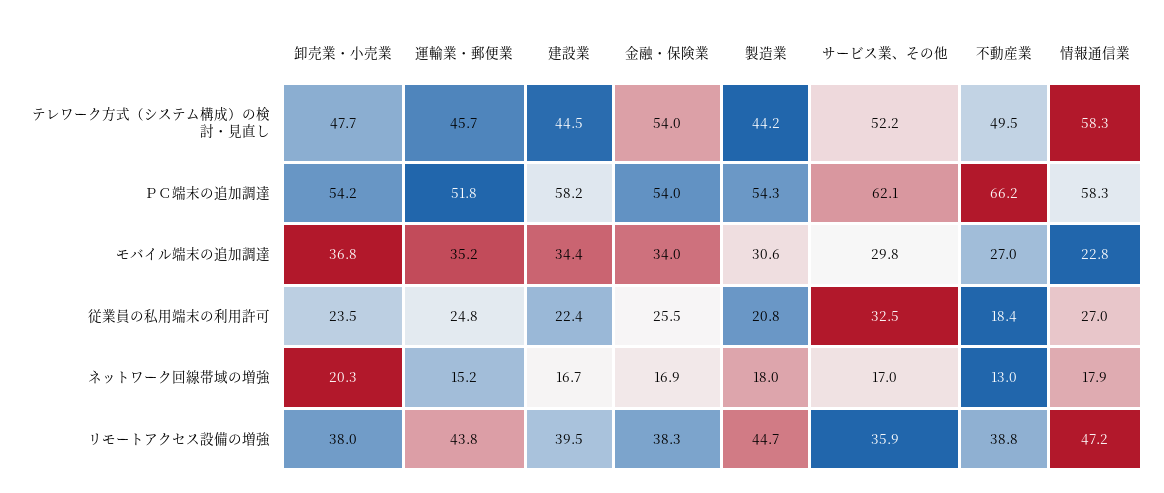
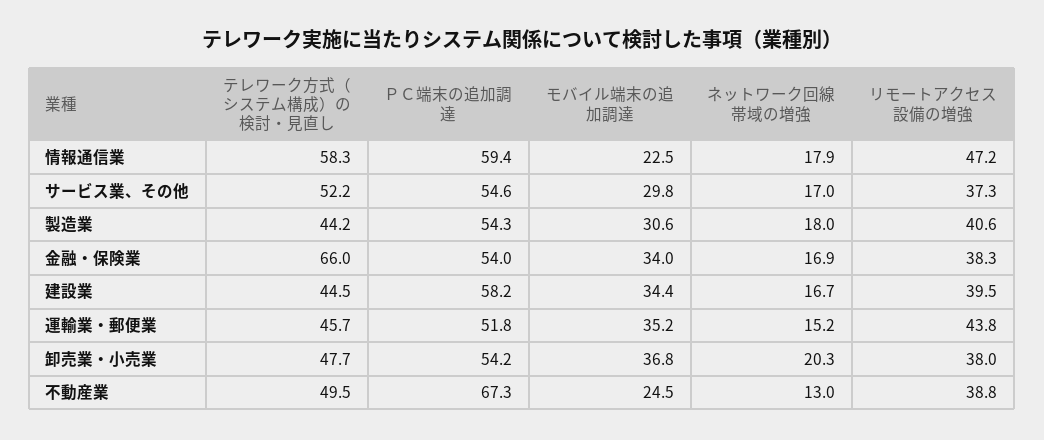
金融・保険業, テレワーク方式（システム構成）の検討・見直し: 54 -> 66
サービス業、その他, ＰＣ端末の追加調達: 62.1 -> 54.6
不動産業, ＰＣ端末の追加調達: 66.2 -> 67.3
情報通信業, ＰＣ端末の追加調達: 58.3 -> 59.4
不動産業, モバイル端末の追加調達: 27 -> 24.5
情報通信業, モバイル端末の追加調達: 22.8 -> 22.5
卸売業・小売業, 従業員の私用端末の利用許可: 23.5 -> none
運輸業・郵便業, 従業員の私用端末の利用許可: 24.8 -> none
建設業, 従業員の私用端末の利用許可: 22.4 -> none
金融・保険業, 従業員の私用端末の利用許可: 25.5 -> none
製造業, 従業員の私用端末の利用許可: 20.8 -> none
サービス業、その他, 従業員の私用端末の利用許可: 32.5 -> none
不動産業, 従業員の私用端末の利用許可: 18.4 -> none
情報通信業, 従業員の私用端末の利用許可: 27 -> none
製造業, リモートアクセス設備の増強: 44.7 -> 40.6
サービス業、その他, リモートアクセス設備の増強: 35.9 -> 37.3

